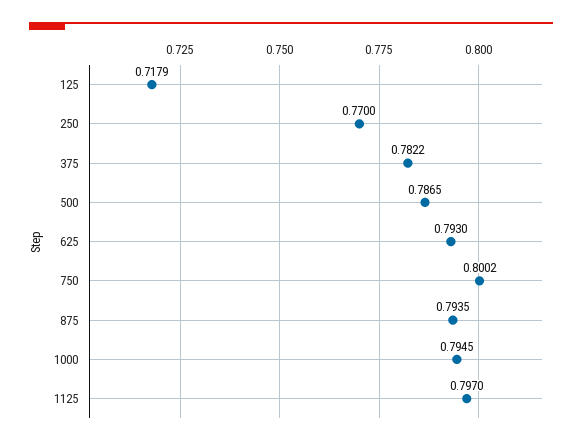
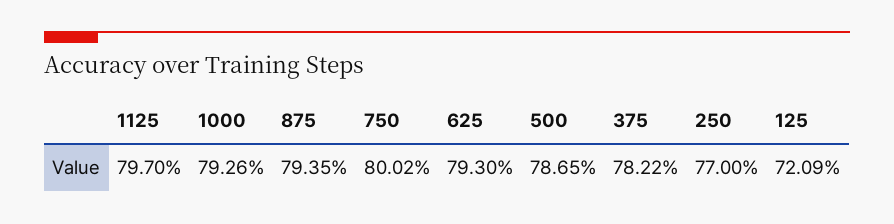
125: 0.7179 -> 0.7209
1000: 0.7945 -> 0.7926

